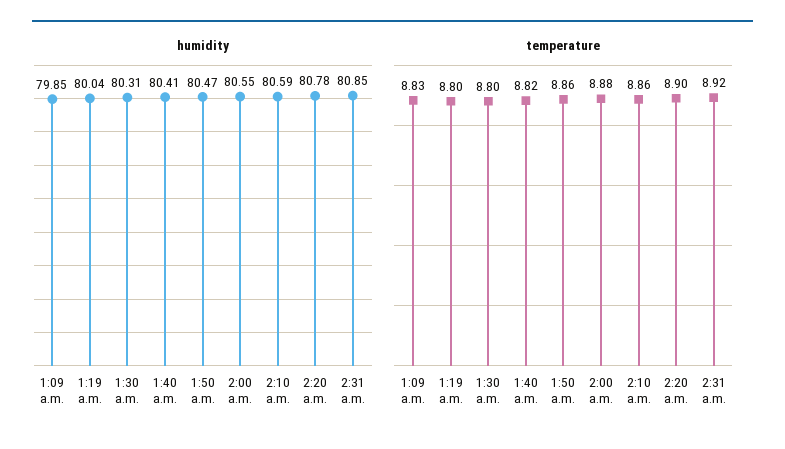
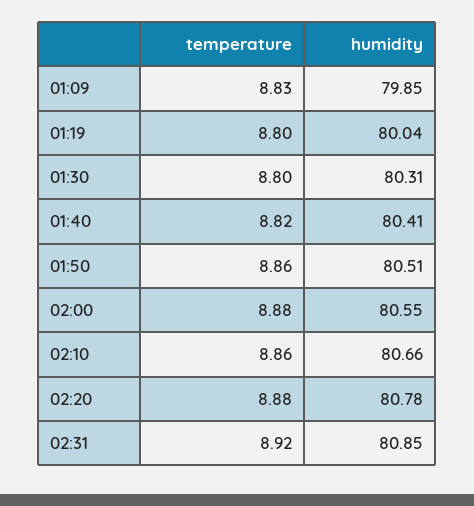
humidity, 1:50 a.m.: 80.47 -> 80.51
humidity, 2:10 a.m.: 80.59 -> 80.66
temperature, 2:20 a.m.: 8.9 -> 8.88

